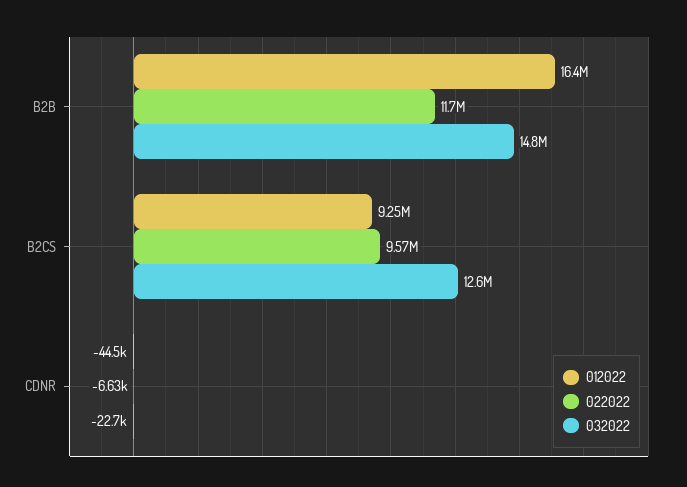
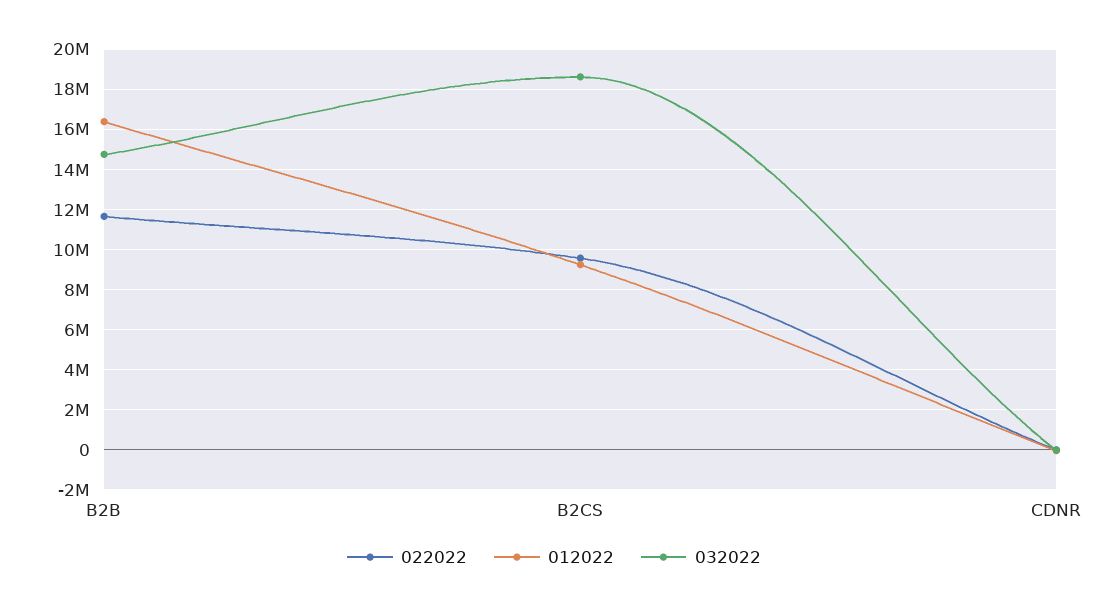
032022, B2CS: 12600000 -> 18500000

